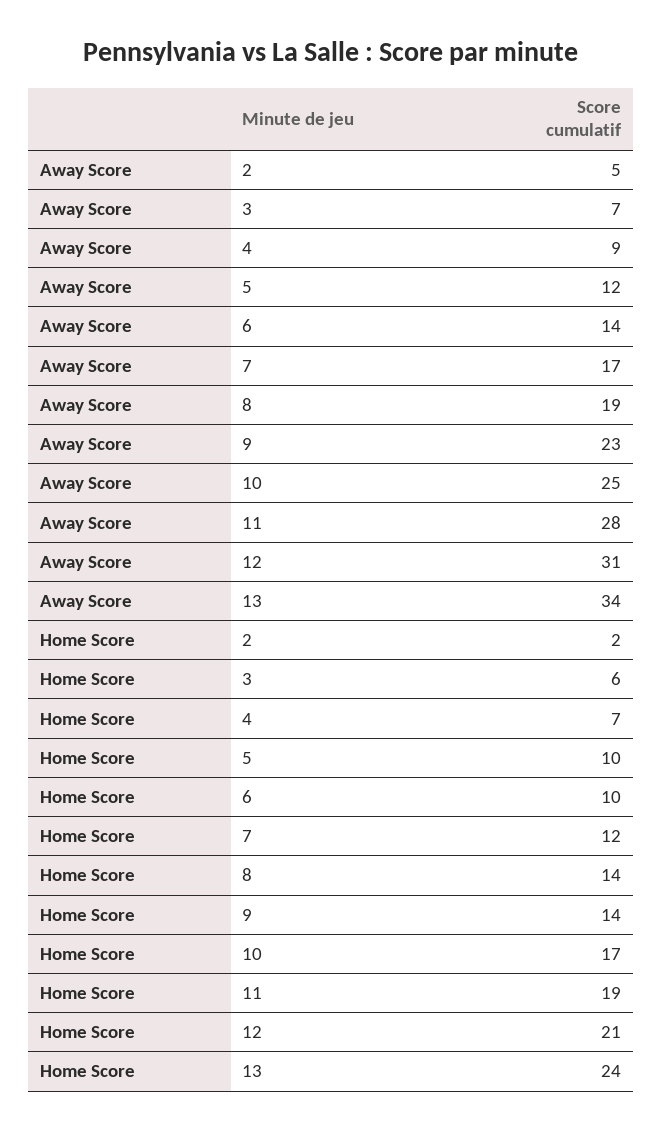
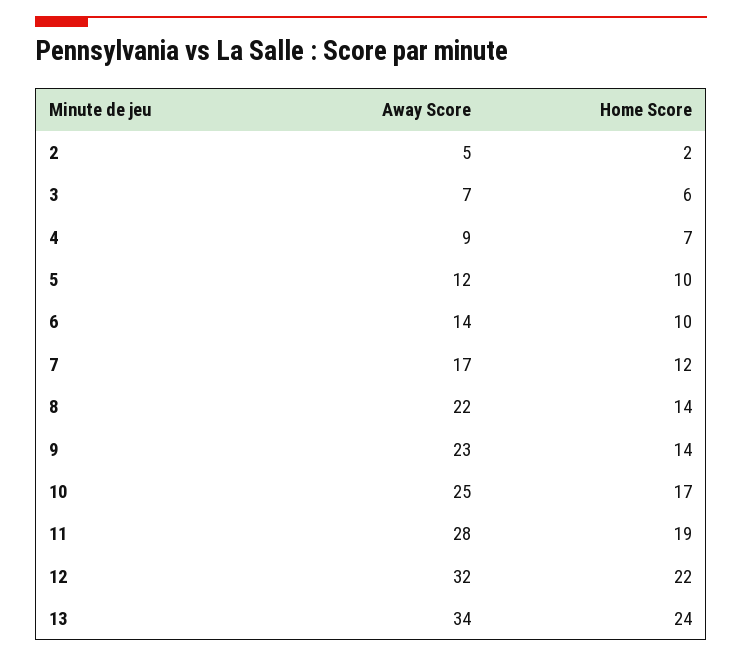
Away Score, 8: 19 -> 22
Away Score, 12: 31 -> 32
Home Score, 12: 21 -> 22

